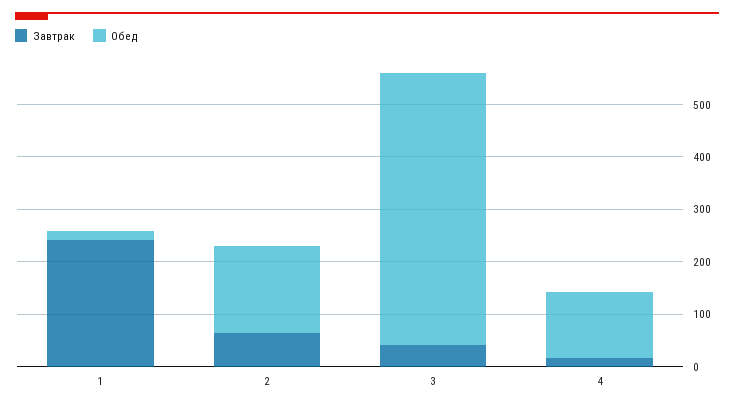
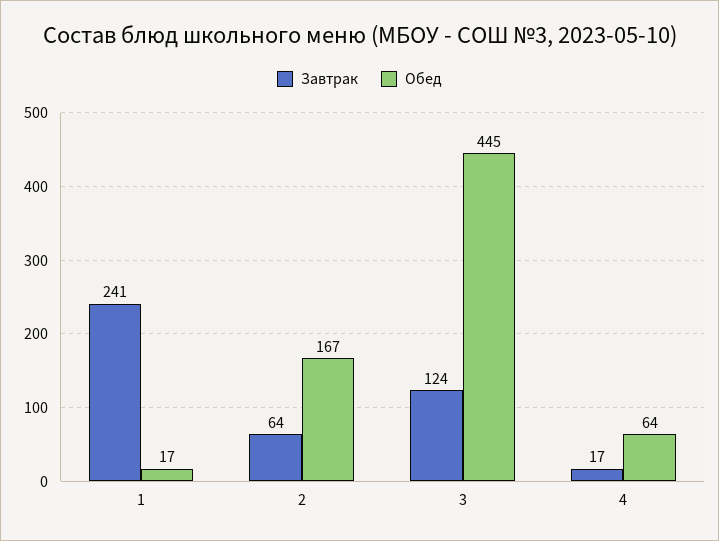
Завтрак, 3: 40 -> 124
Обед, 3: 520 -> 445
Обед, 4: 120 -> 64

